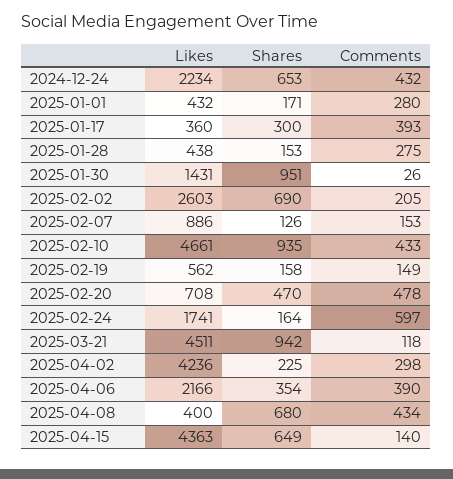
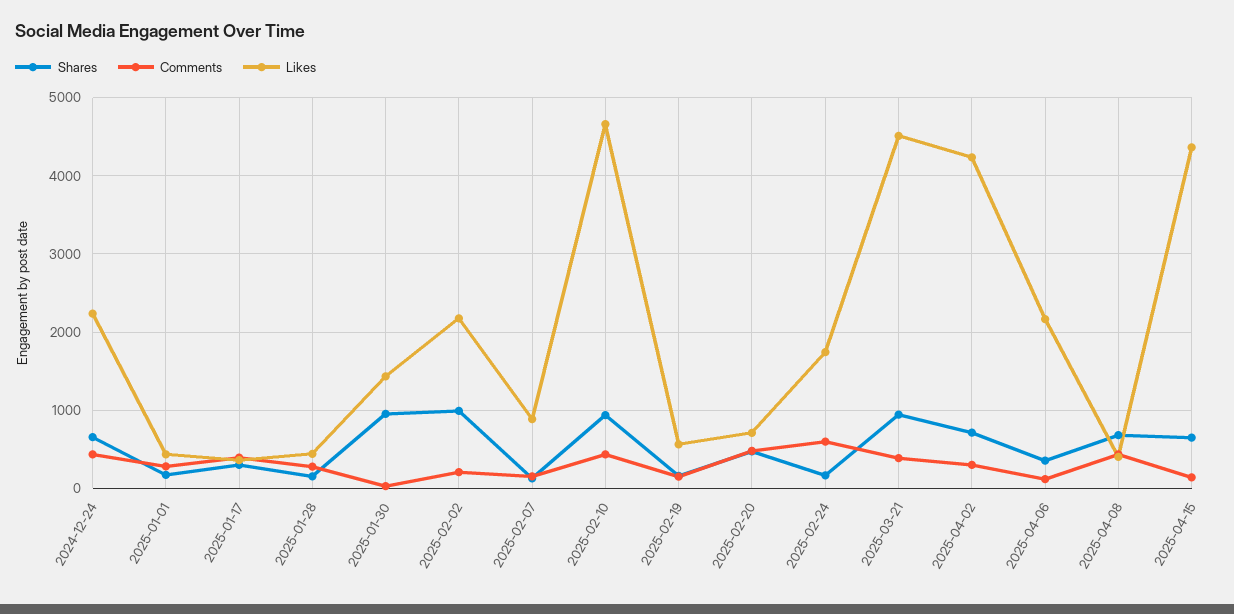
Likes, 2025-02-02: 2603 -> 2200
Shares, 2025-02-02: 690 -> 1000
Comments, 2025-03-21: 118 -> 400
Shares, 2025-04-02: 225 -> 700
Comments, 2025-04-06: 390 -> 100

